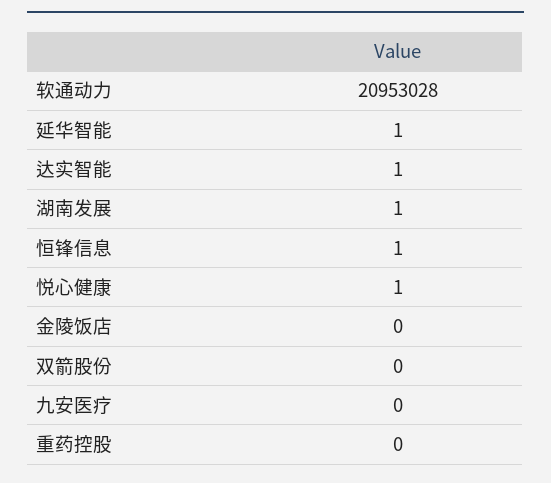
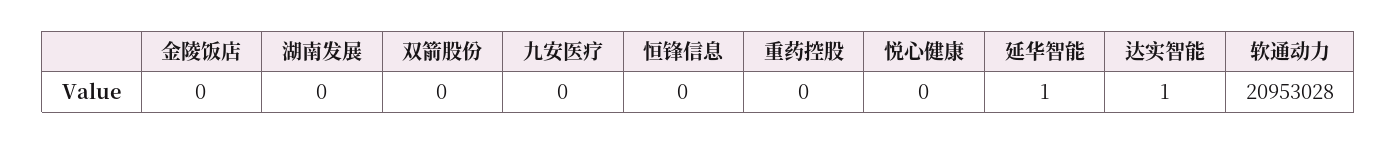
湖南发展: 1 -> 0
恒锋信息: 1 -> 0
悦心健康: 1 -> 0

